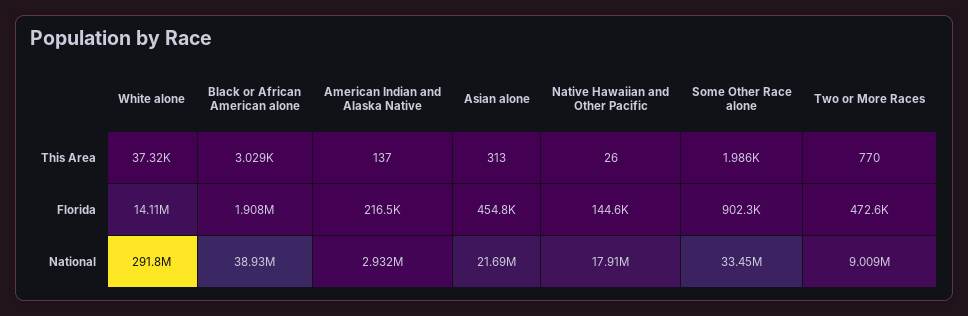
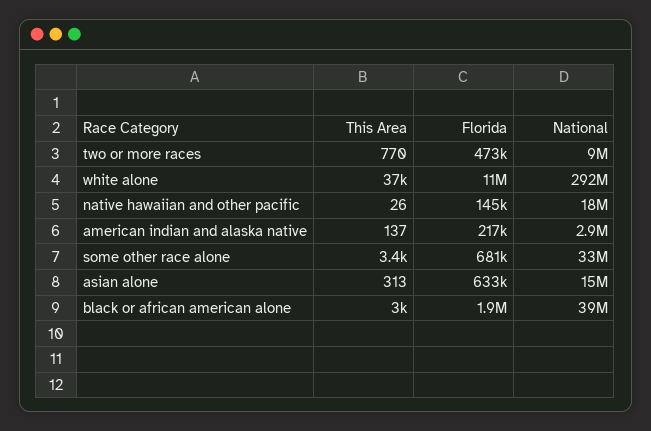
Some Other Race alone, This Area: 1986 -> 3400
White alone, Florida: 14110000 -> 11000000
Asian alone, Florida: 454800 -> 633000
Some Other Race alone, Florida: 902300 -> 681000
Asian alone, National: 21690000 -> 15000000

